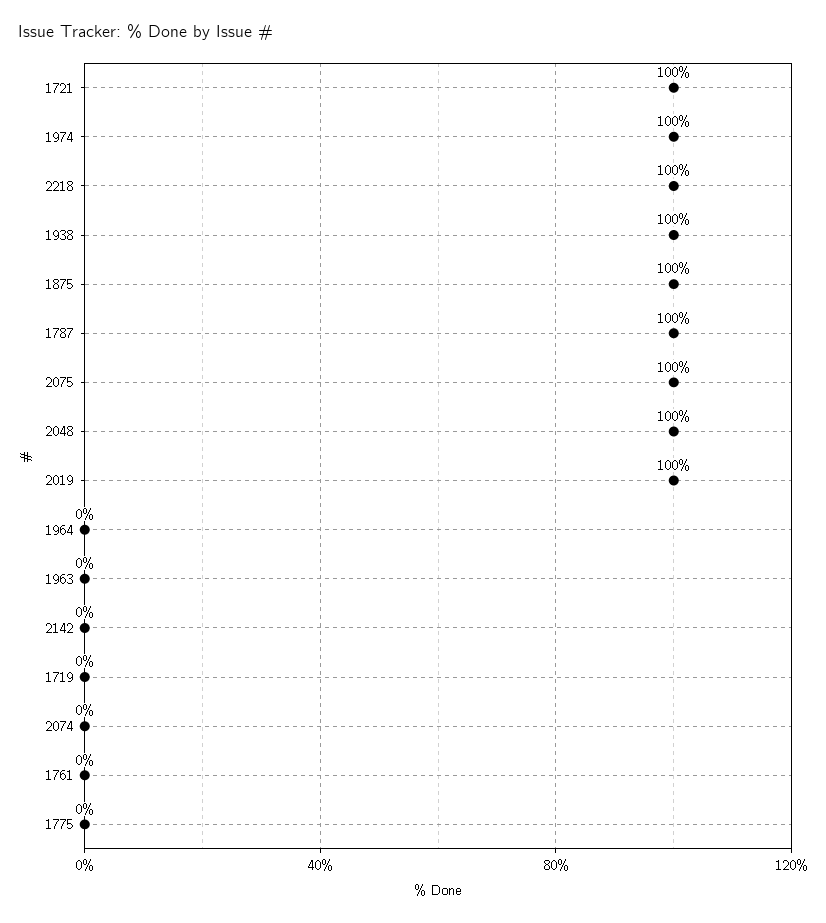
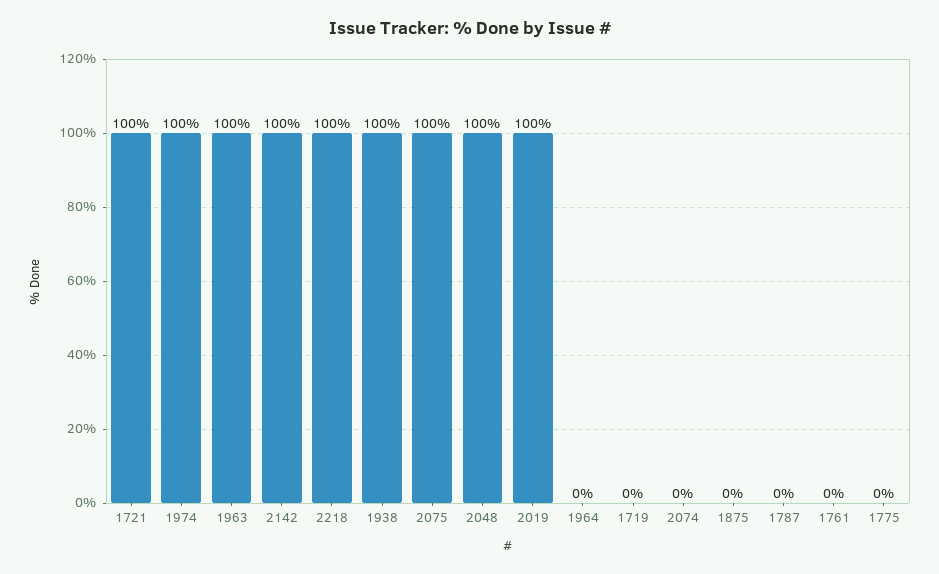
1875: 100 -> 0
1787: 100 -> 0
1963: 0 -> 100
2142: 0 -> 100

